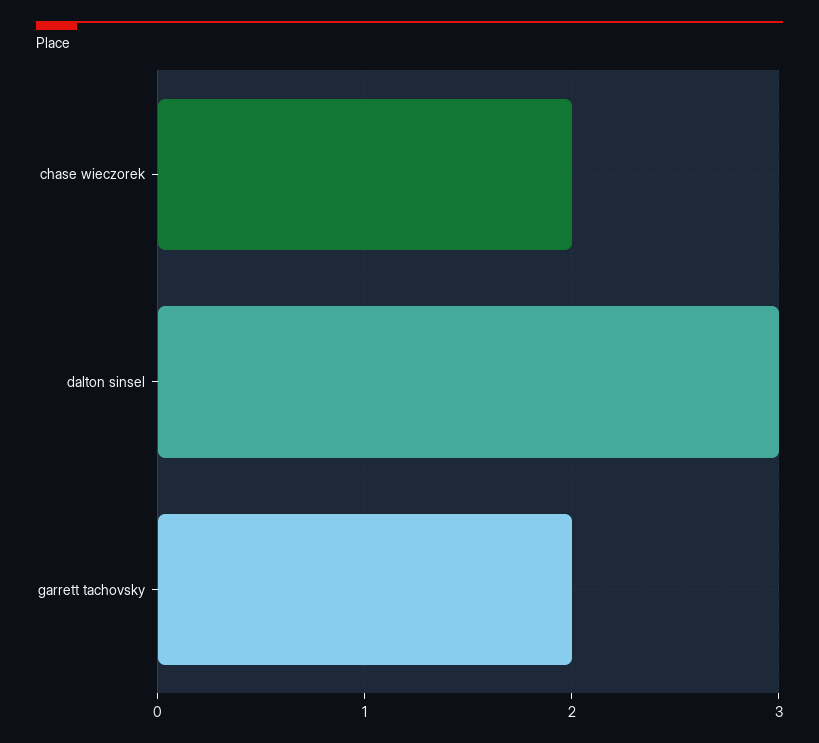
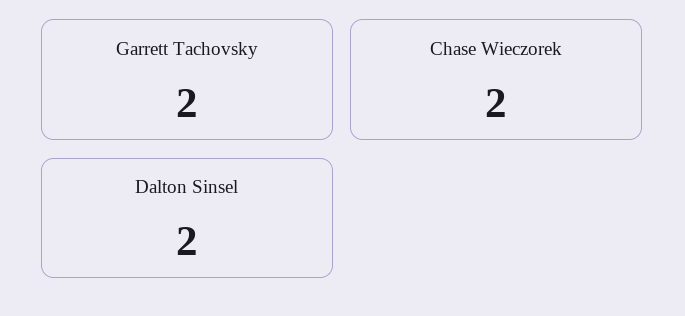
dalton sinsel: 3 -> 2

